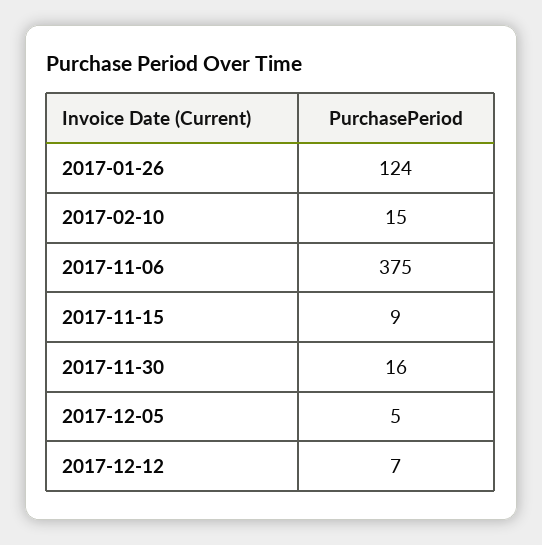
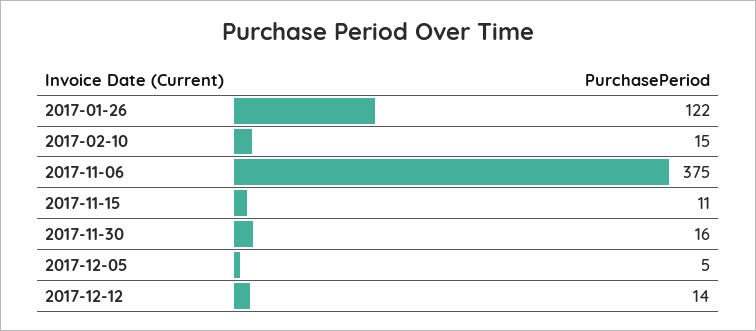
2017-01-26: 124 -> 122
2017-11-15: 9 -> 11
2017-12-12: 7 -> 14

